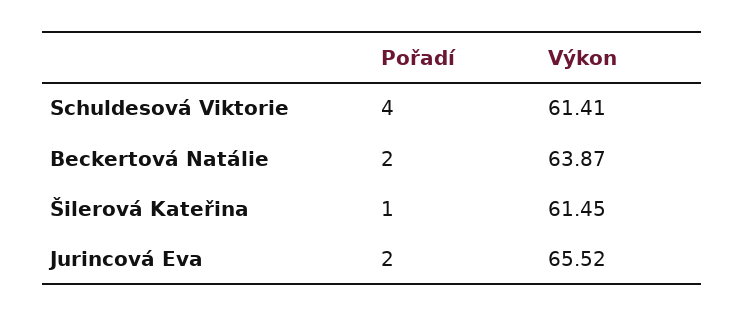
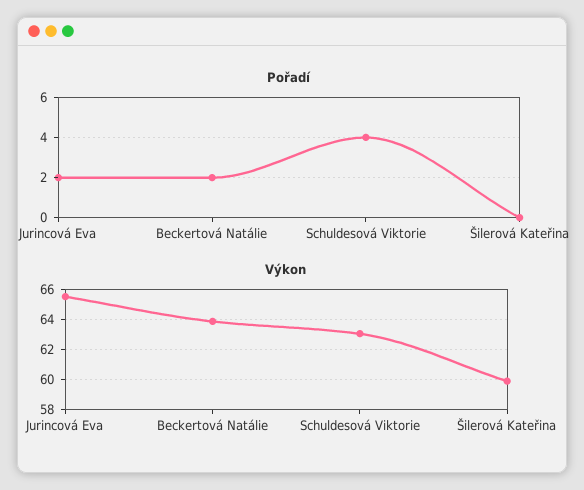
Výkon, Schuldesová Viktorie: 61.41 -> 63
Pořadí, Šilerová Kateřina: 1 -> 0
Výkon, Šilerová Kateřina: 61.45 -> 60

